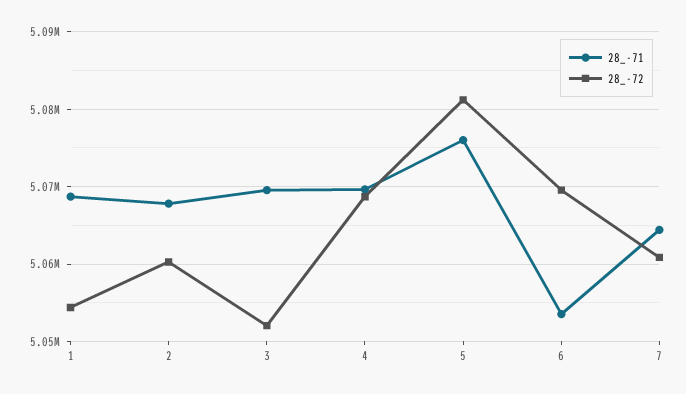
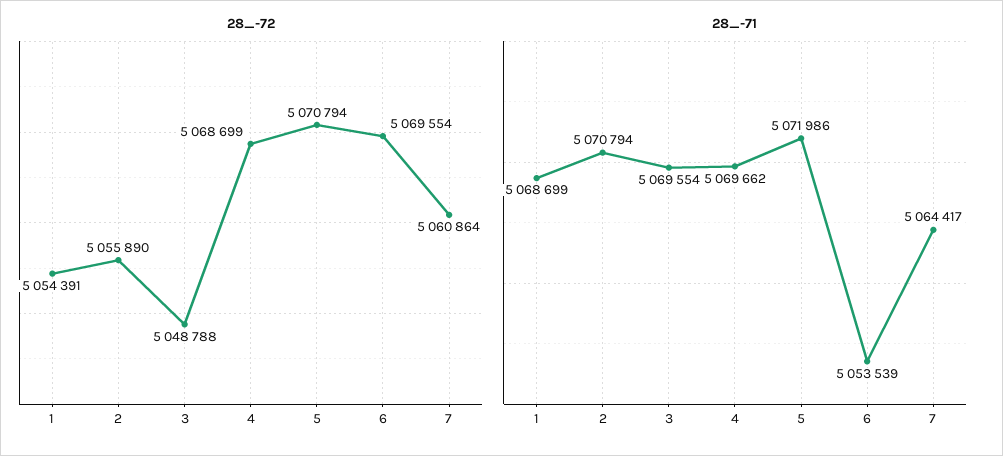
28_-71, 2: 5068000 -> 5070794
28_-72, 2: 5060000 -> 5055890
28_-72, 3: 5052000 -> 5048788
28_-71, 5: 5076000 -> 5071986
28_-72, 5: 5081000 -> 5070794

